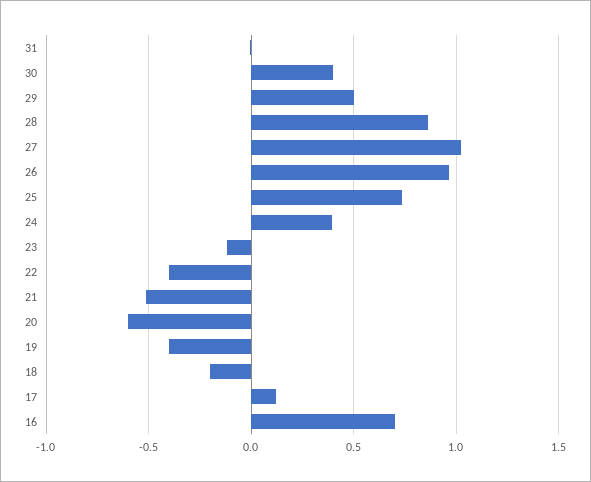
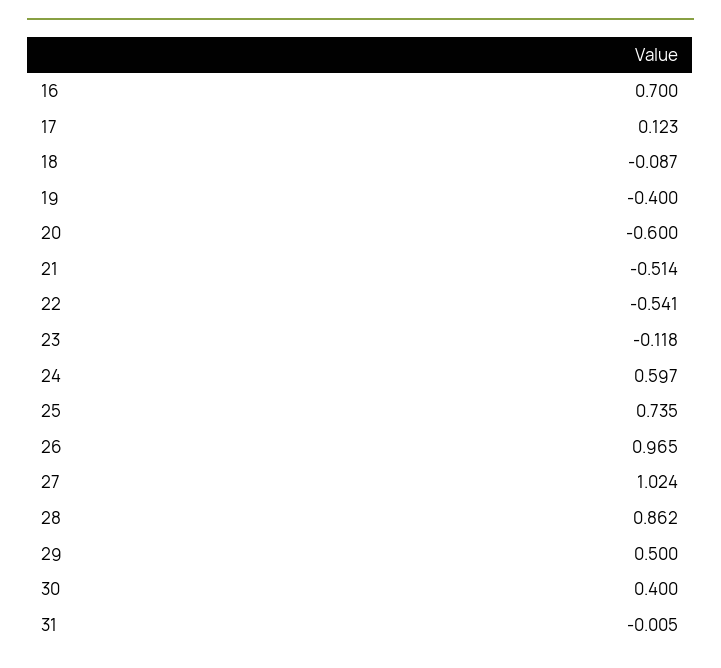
24: 0.4 -> 0.597
22: -0.4 -> -0.541
18: -0.2 -> -0.087

